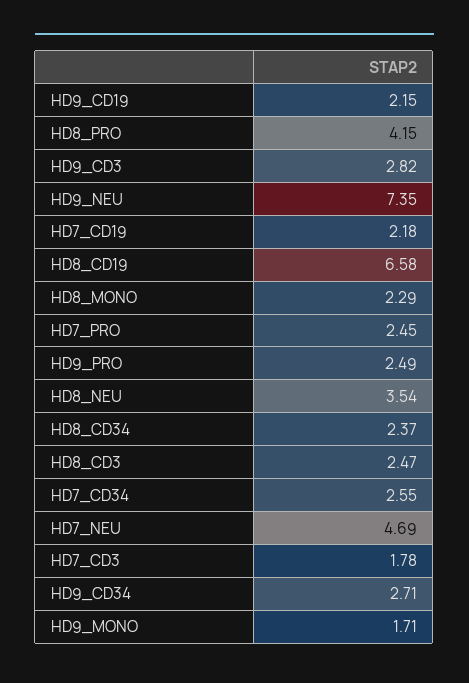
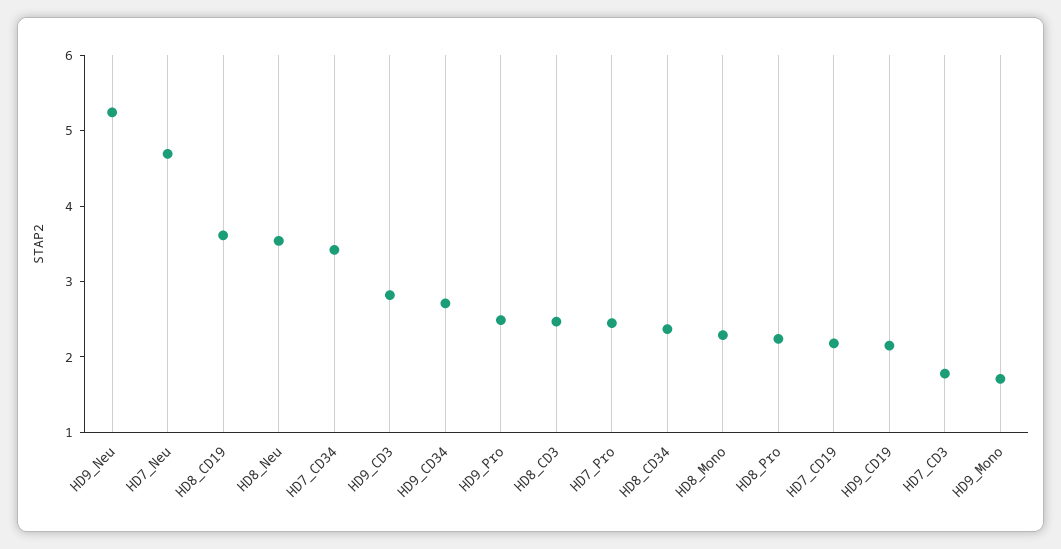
HD8_PRO: 4.15 -> 2.2
HD9_NEU: 7.35 -> 5.2
HD8_CD19: 6.58 -> 3.6
HD7_CD34: 2.55 -> 3.4

